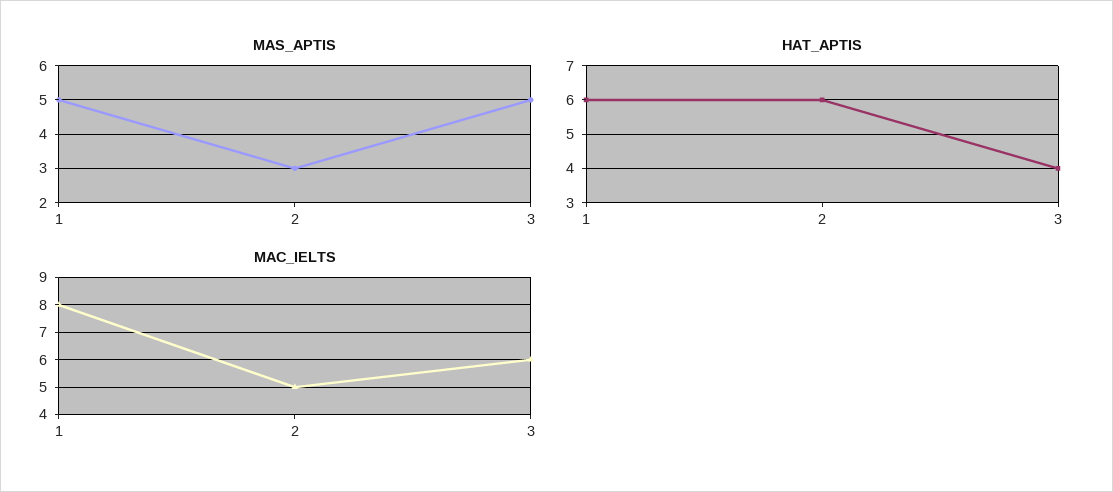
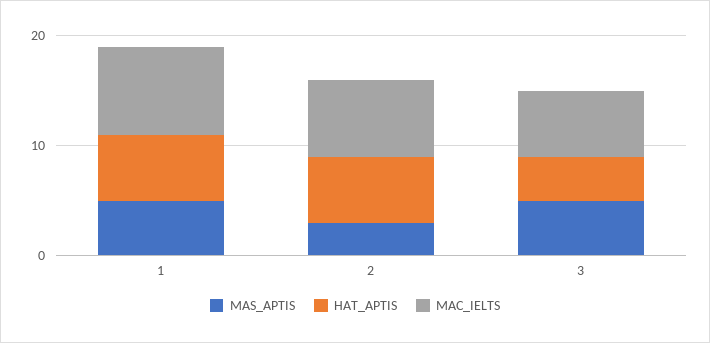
MAC_IELTS, 2: 5 -> 7

